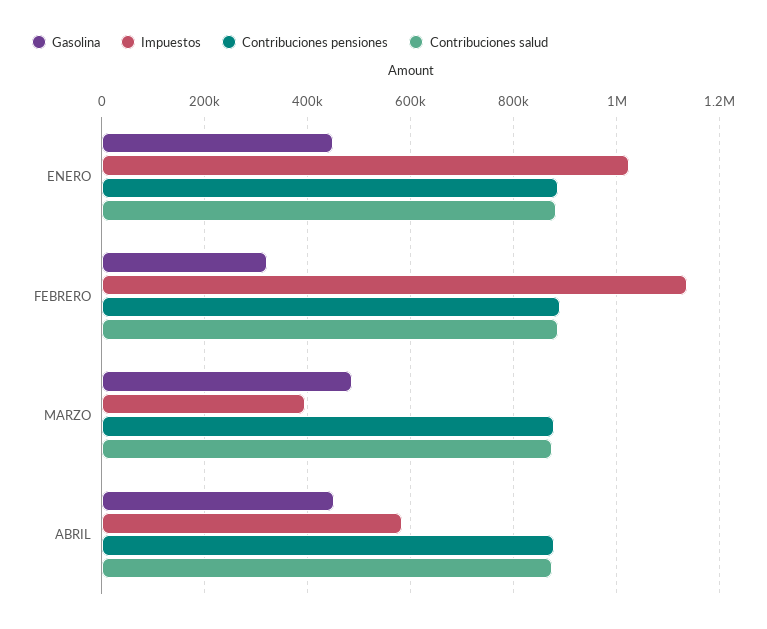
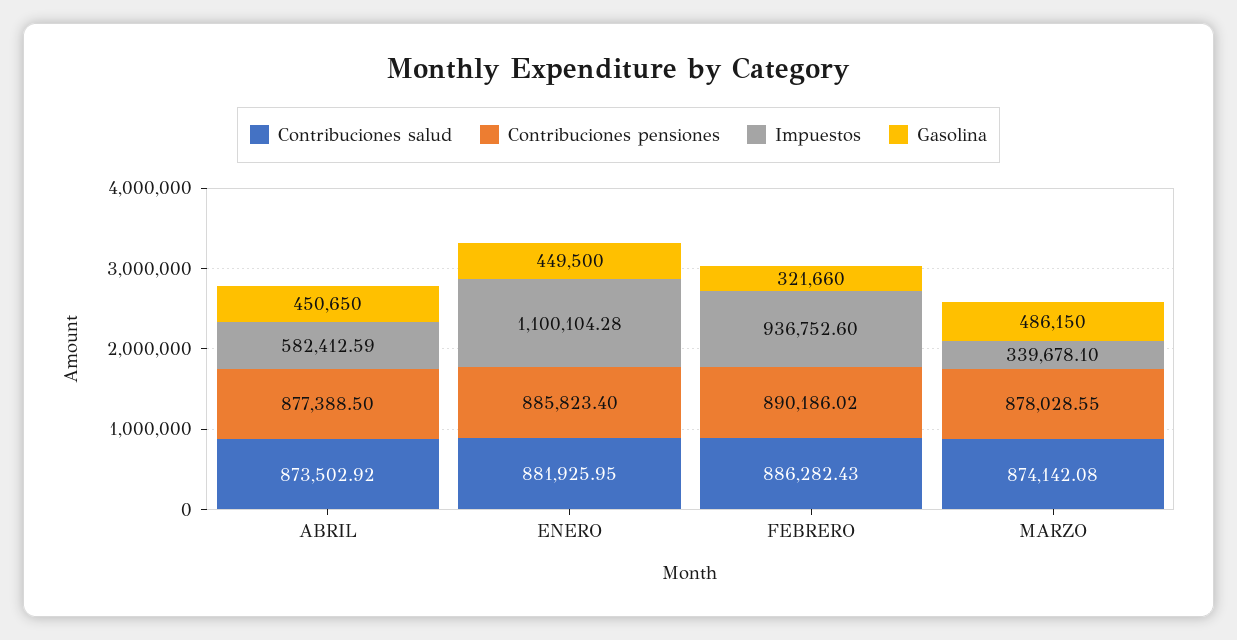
Impuestos, ENERO: 1020000 -> 1100104.28
Impuestos, FEBRERO: 1140000 -> 936752.6
Impuestos, MARZO: 400000 -> 339678.1

